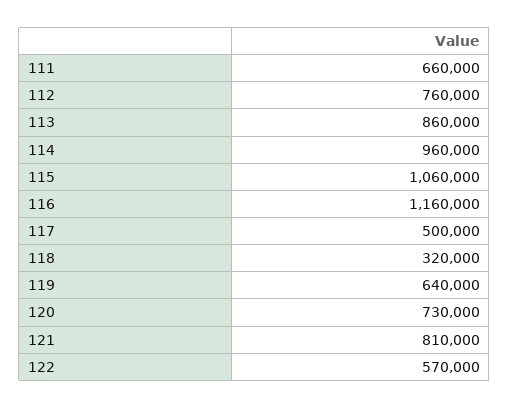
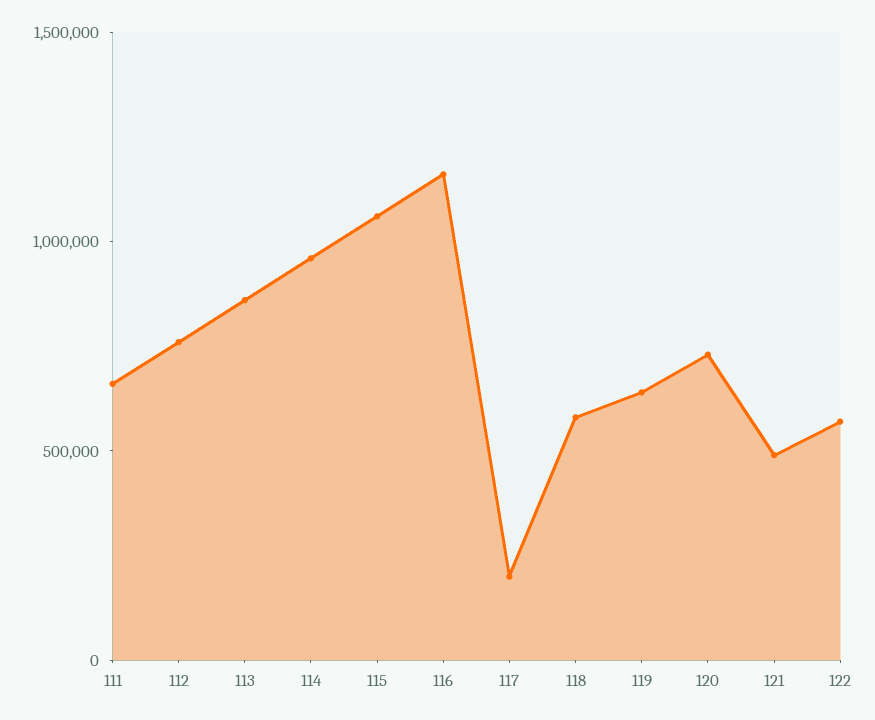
117: 500000 -> 200000
118: 320000 -> 600000
121: 810000 -> 500000

